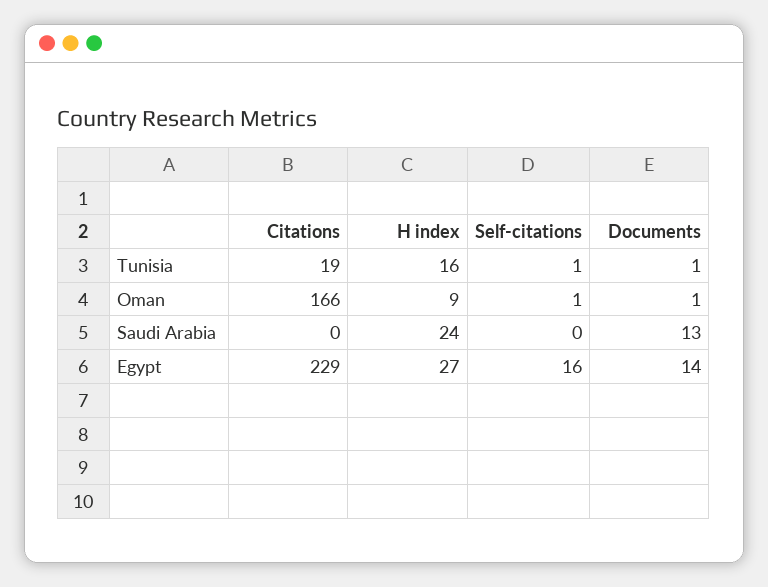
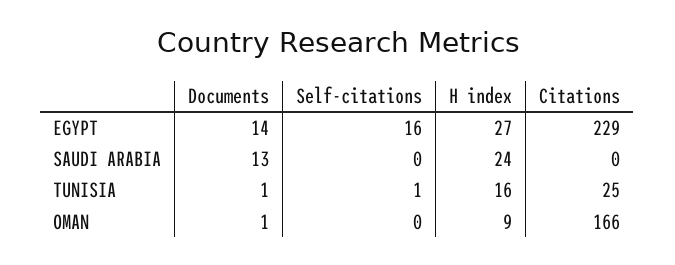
Citations, Tunisia: 19 -> 25
Self-citations, Oman: 1 -> 0

